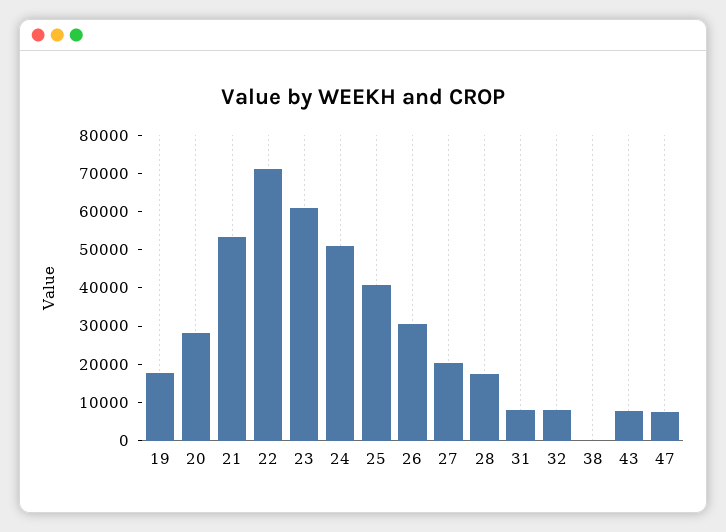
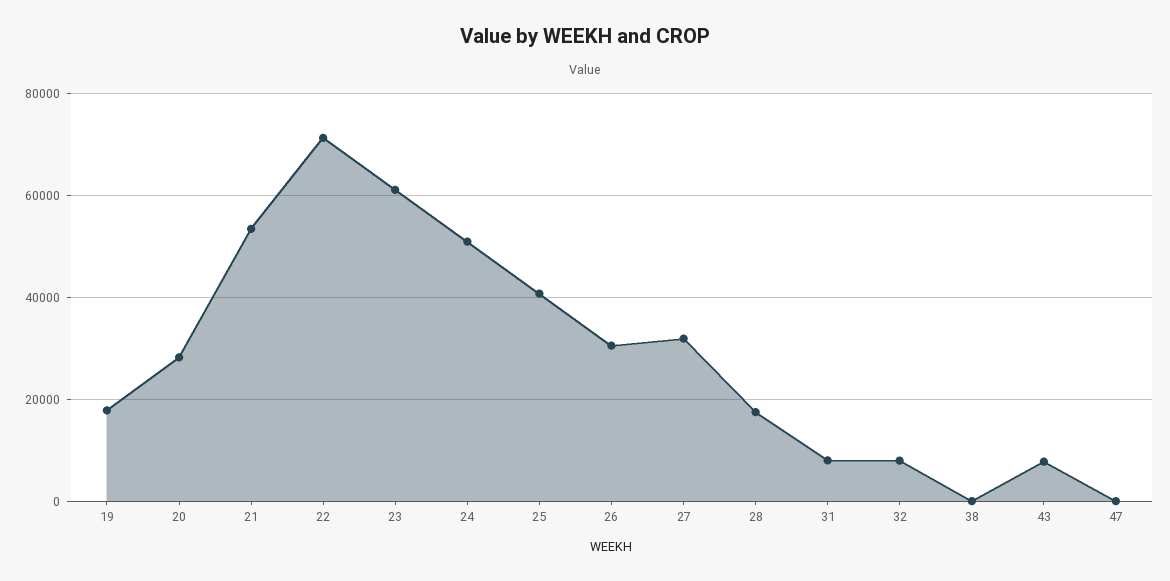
27: 20000 -> 32000
47: 7500 -> 0

